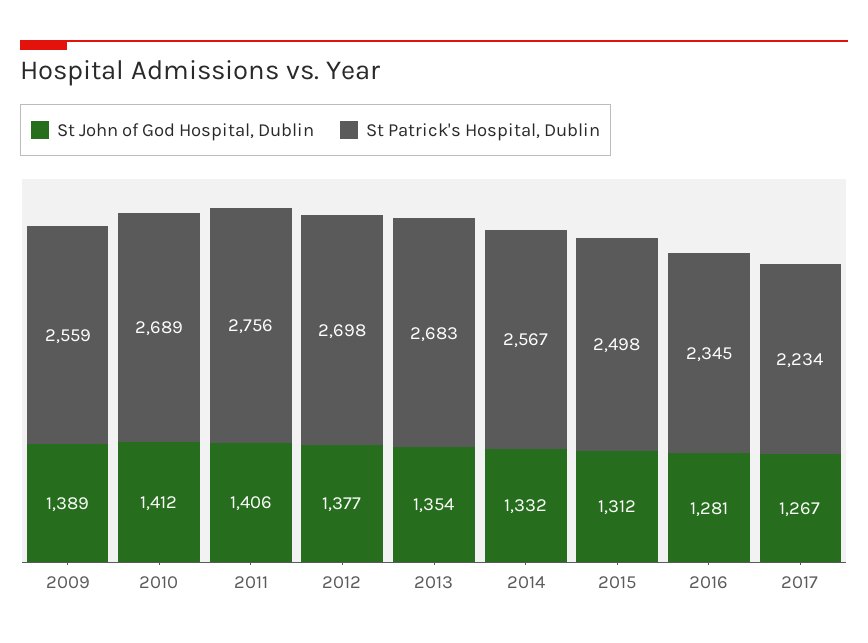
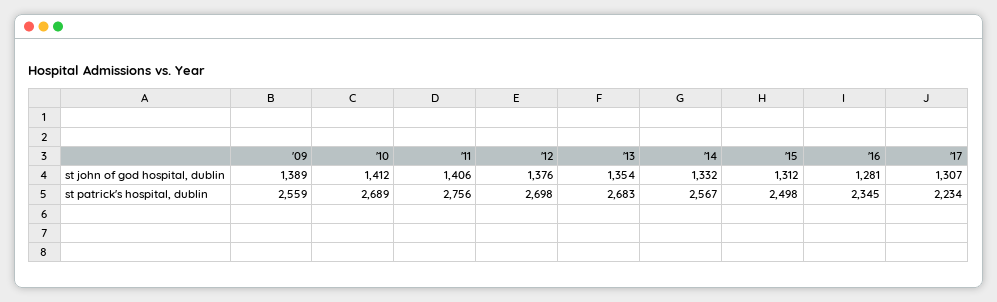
St John of God Hospital, Dublin, 2012: 1377 -> 1376
St John of God Hospital, Dublin, 2017: 1267 -> 1307

